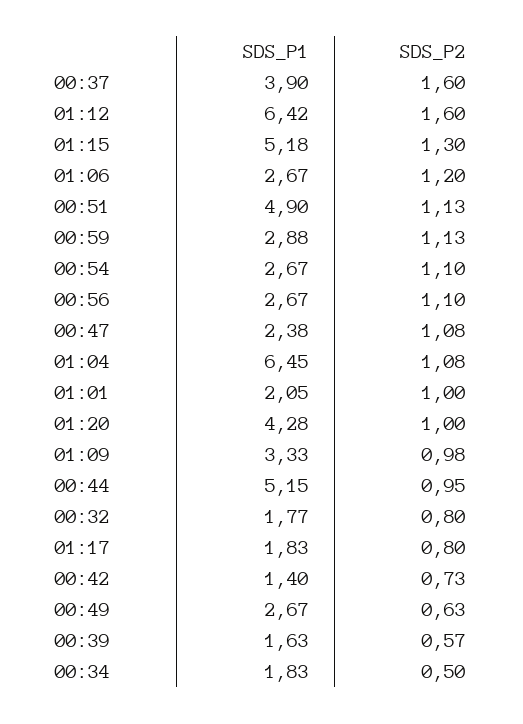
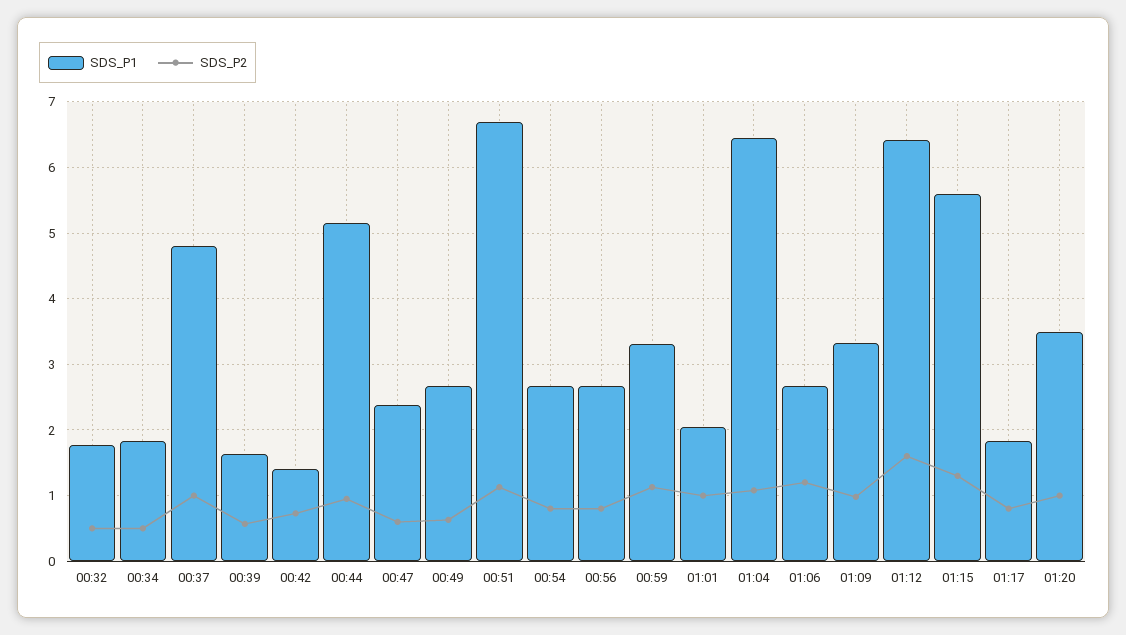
SDS_P1, 00:37: 3.9 -> 4.8
SDS_P2, 00:37: 1.6 -> 1
SDS_P1, 01:15: 5.18 -> 5.6
SDS_P1, 00:51: 4.9 -> 6.7
SDS_P1, 00:59: 2.88 -> 3.3
SDS_P2, 00:54: 1.1 -> 0.8
SDS_P2, 00:56: 1.1 -> 0.8
SDS_P2, 00:47: 1.08 -> 0.6
SDS_P1, 01:20: 4.28 -> 3.5
SDS_P2, 00:32: 0.8 -> 0.5

